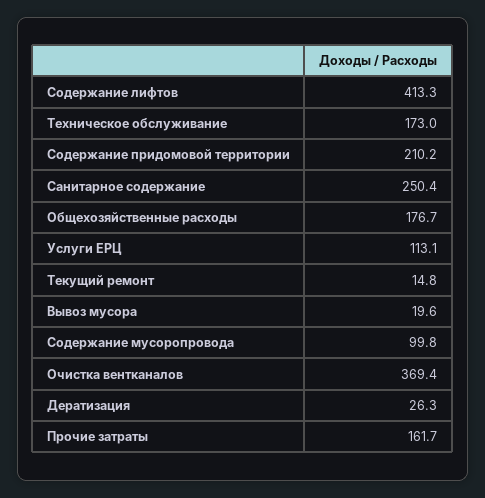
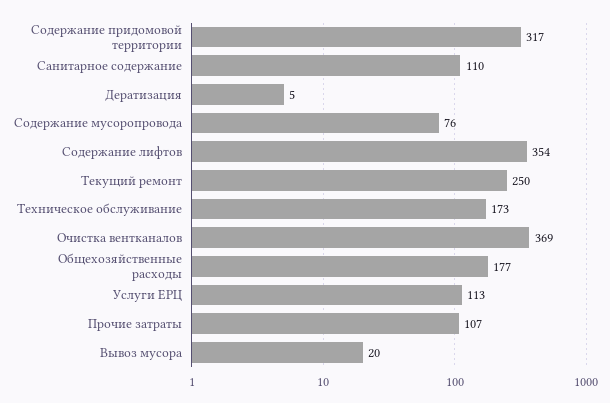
Содержание лифтов: 413.3 -> 354
Содержание придомовой территории: 210.2 -> 317
Санитарное содержание: 250.4 -> 110
Текущий ремонт: 14.8 -> 250
Содержание мусоропровода: 99.8 -> 76
Дератизация: 26.3 -> 5
Прочие затраты: 161.7 -> 107

